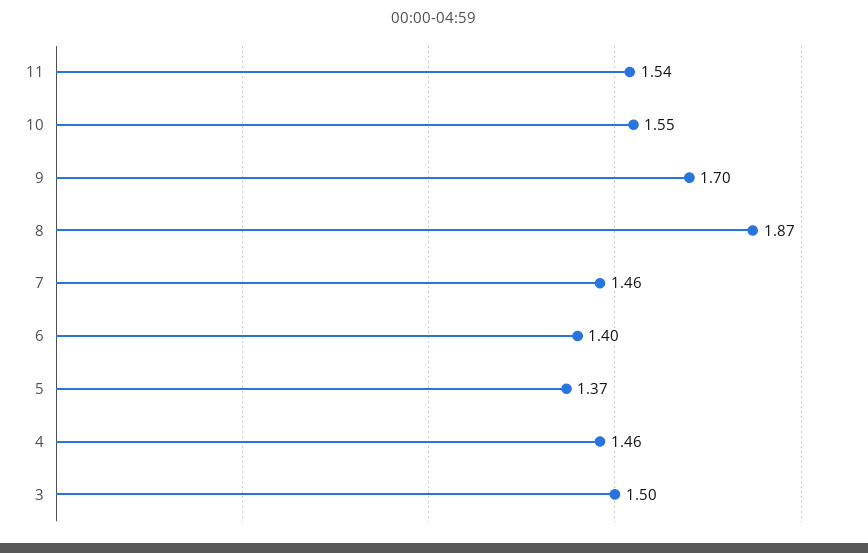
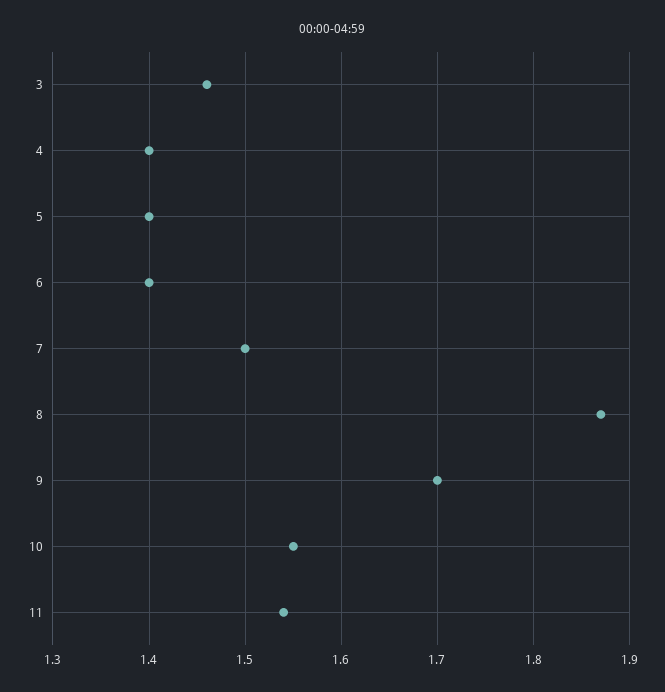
7: 1.46 -> 1.5
5: 1.37 -> 1.4
4: 1.46 -> 1.4
3: 1.5 -> 1.46

